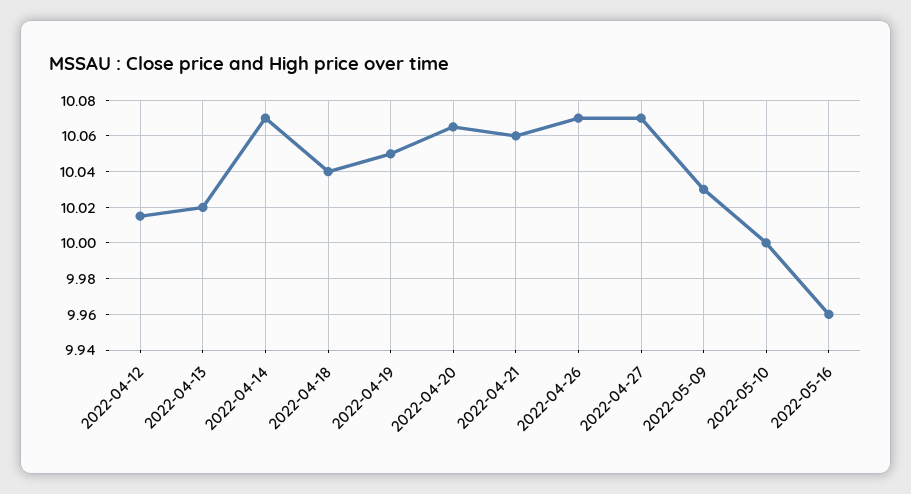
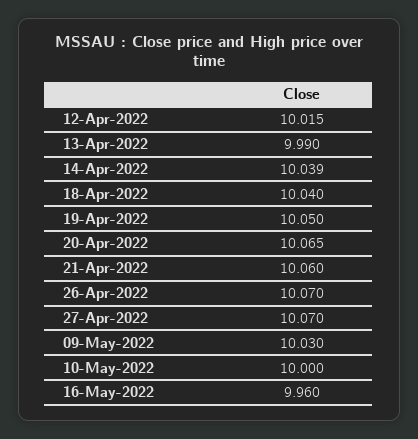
2022-04-13: 10.02 -> 9.99
2022-04-14: 10.07 -> 10.039

